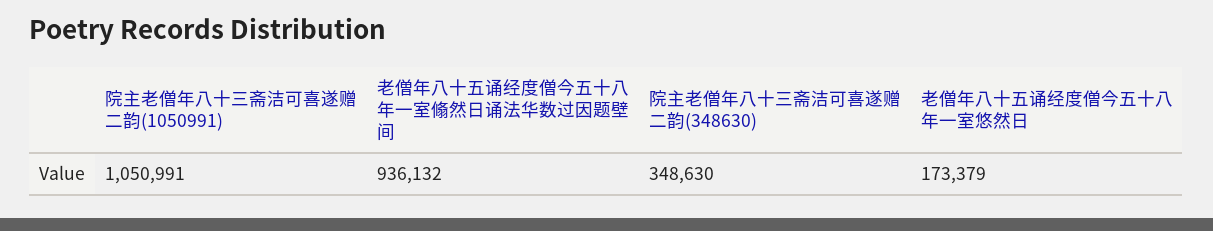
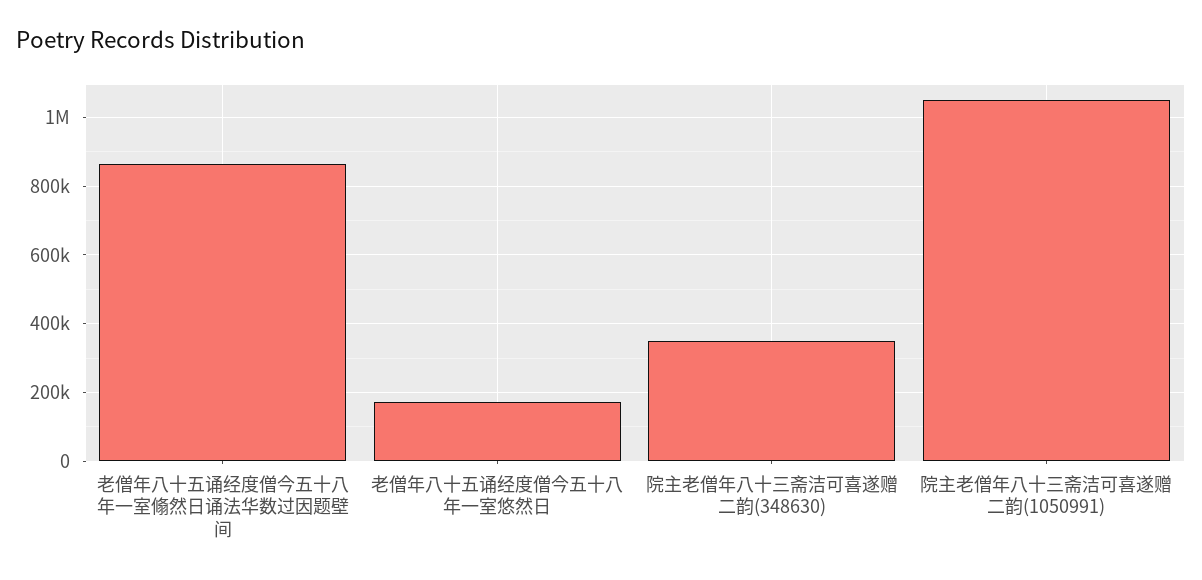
老僧年八十五诵经度僧今五十八年一室翛然日诵法华数过因题壁间: 936132 -> 860000

